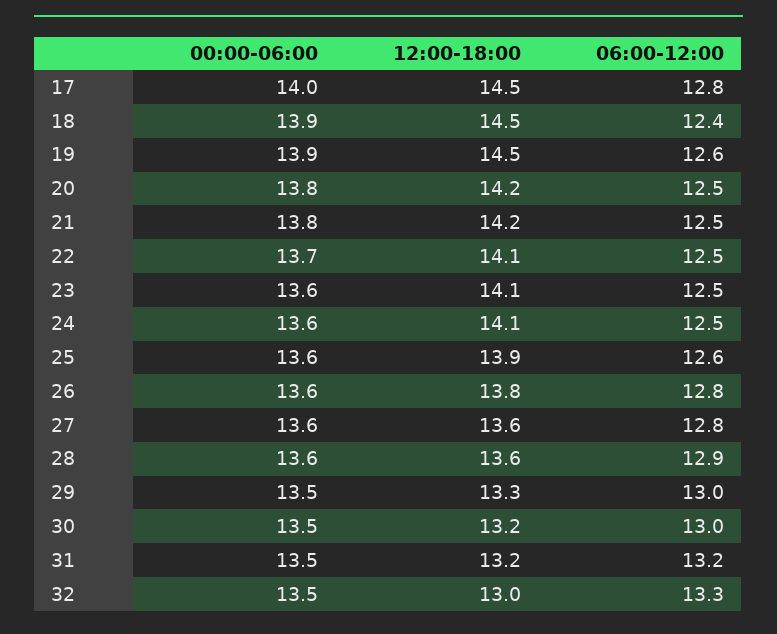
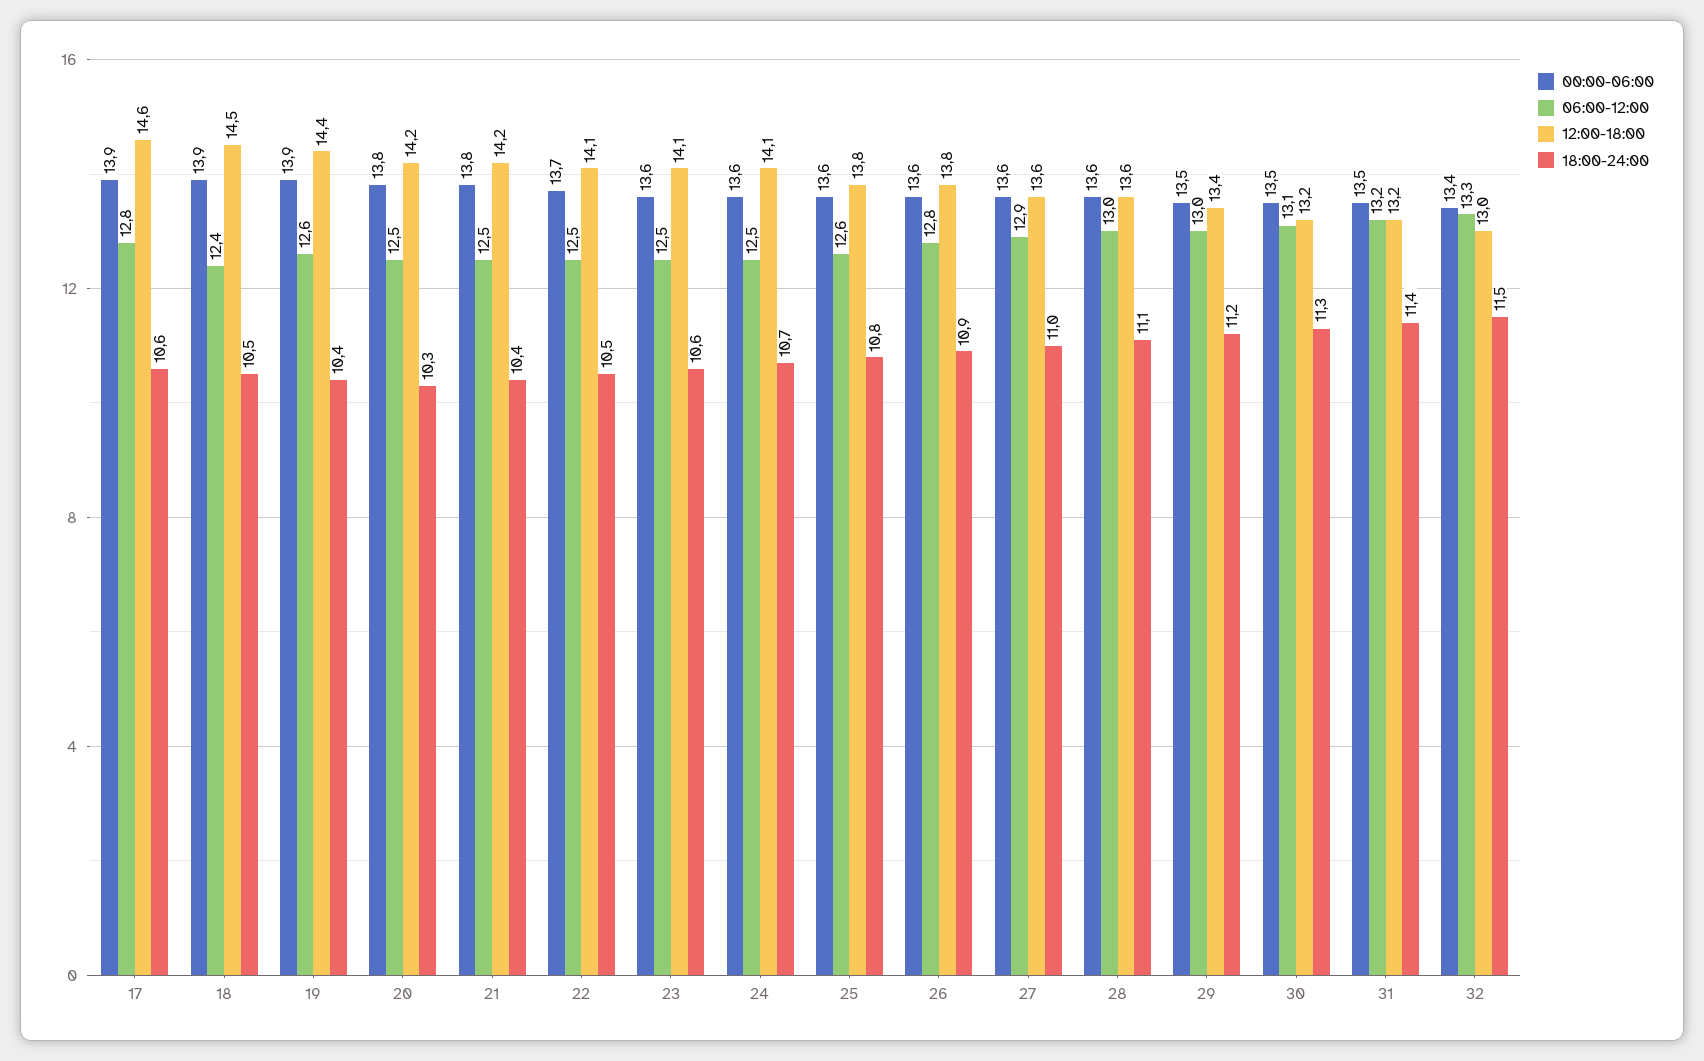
00:00-06:00, 17: 14 -> 13.9
12:00-18:00, 17: 14.5 -> 14.6
12:00-18:00, 19: 14.5 -> 14.4
12:00-18:00, 25: 13.9 -> 13.8
06:00-12:00, 27: 12.8 -> 12.9
06:00-12:00, 28: 12.9 -> 13
12:00-18:00, 29: 13.3 -> 13.4
06:00-12:00, 30: 13 -> 13.1
00:00-06:00, 32: 13.5 -> 13.4
18:00-24:00, 17: none -> 10.6
18:00-24:00, 18: none -> 10.5
18:00-24:00, 19: none -> 10.4
18:00-24:00, 20: none -> 10.3
18:00-24:00, 21: none -> 10.4
18:00-24:00, 22: none -> 10.5
18:00-24:00, 23: none -> 10.6
18:00-24:00, 24: none -> 10.7
18:00-24:00, 25: none -> 10.8
18:00-24:00, 26: none -> 10.9
18:00-24:00, 27: none -> 11
18:00-24:00, 28: none -> 11.1
18:00-24:00, 29: none -> 11.2
18:00-24:00, 30: none -> 11.3
18:00-24:00, 31: none -> 11.4
18:00-24:00, 32: none -> 11.5

